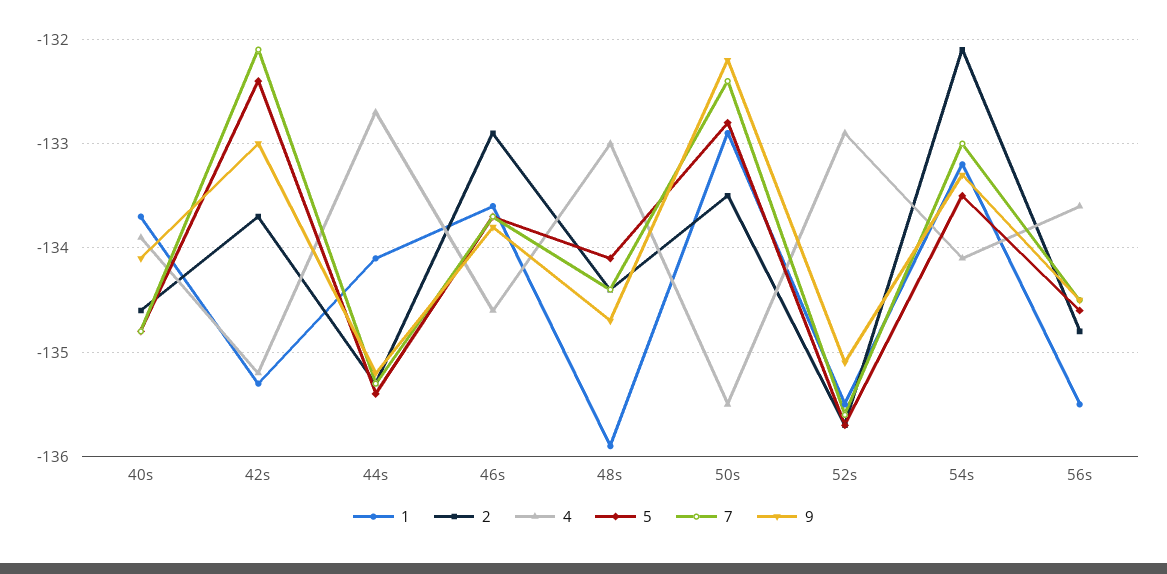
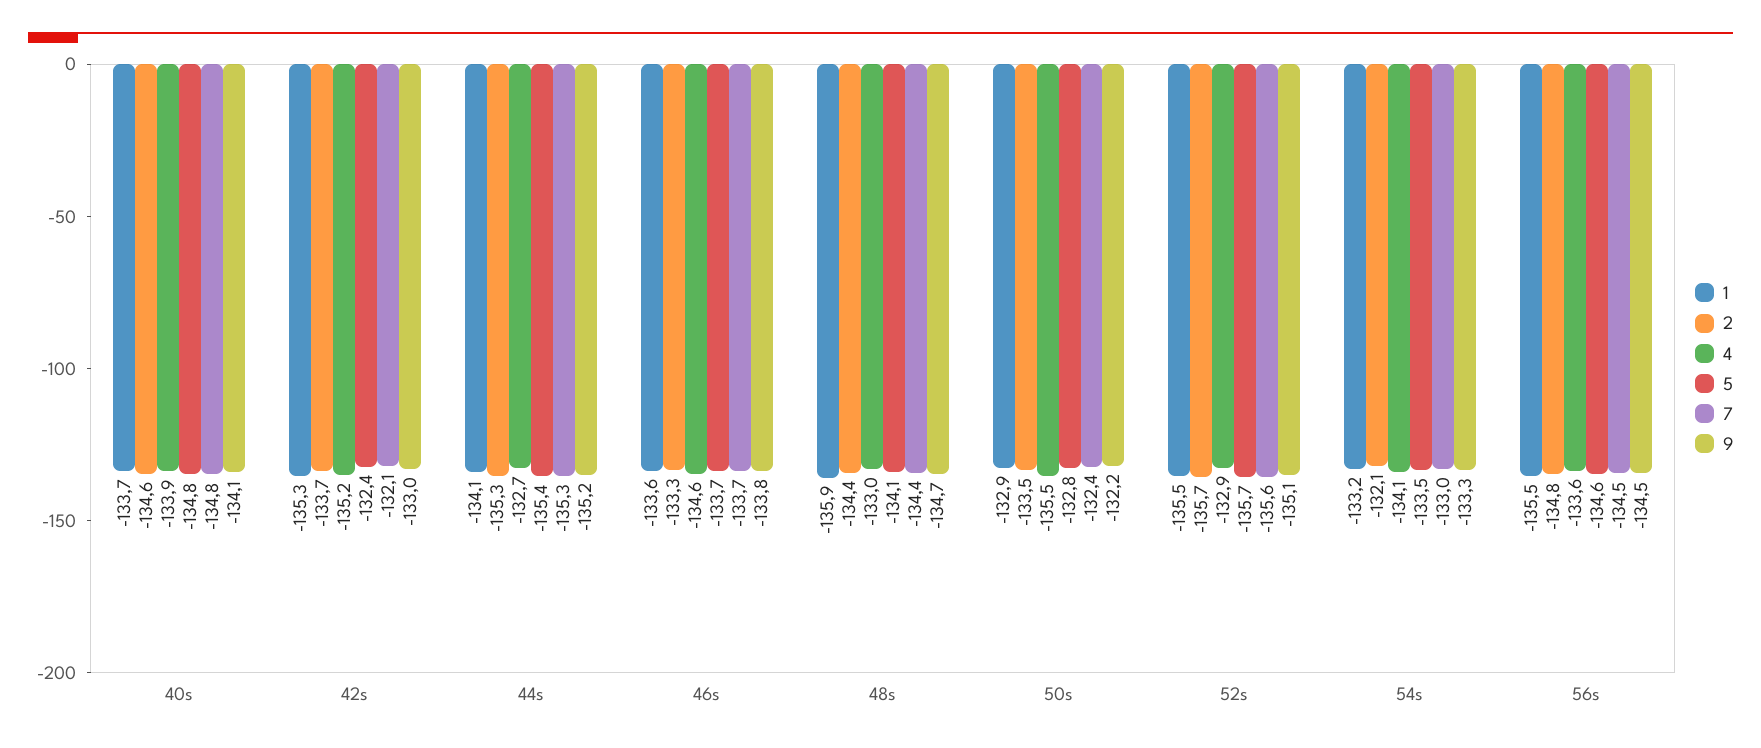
2, 46s: -132.9 -> -133.3

